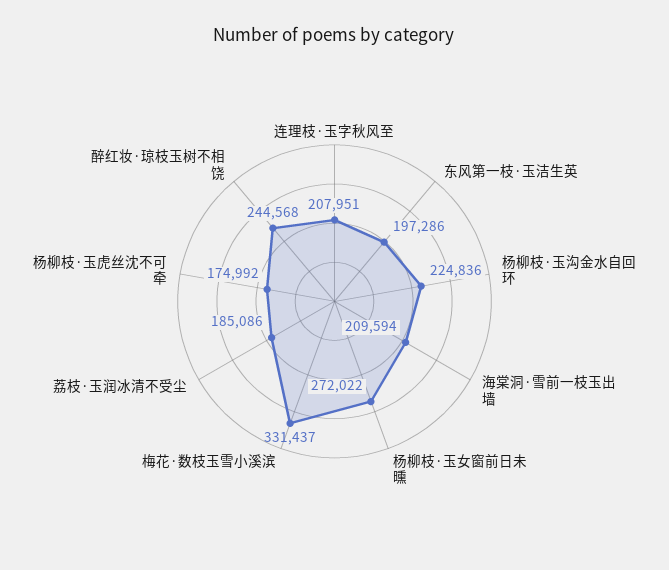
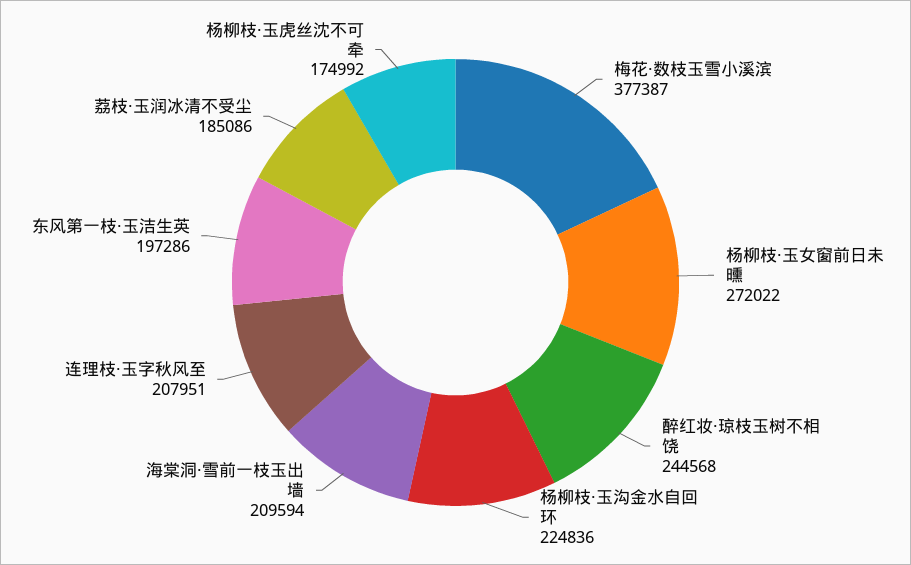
梅花·数枝玉雪小溪滨: 331437 -> 377387

